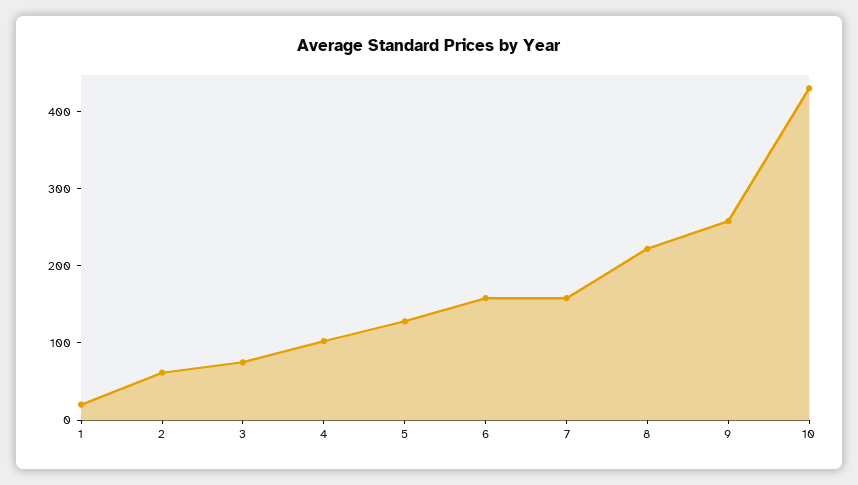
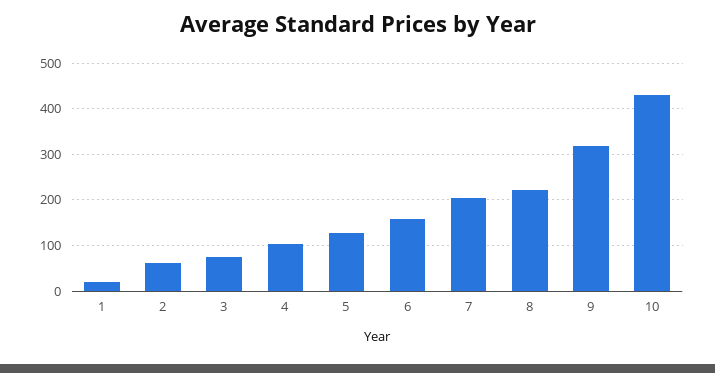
7: 160 -> 200
9: 260 -> 320

